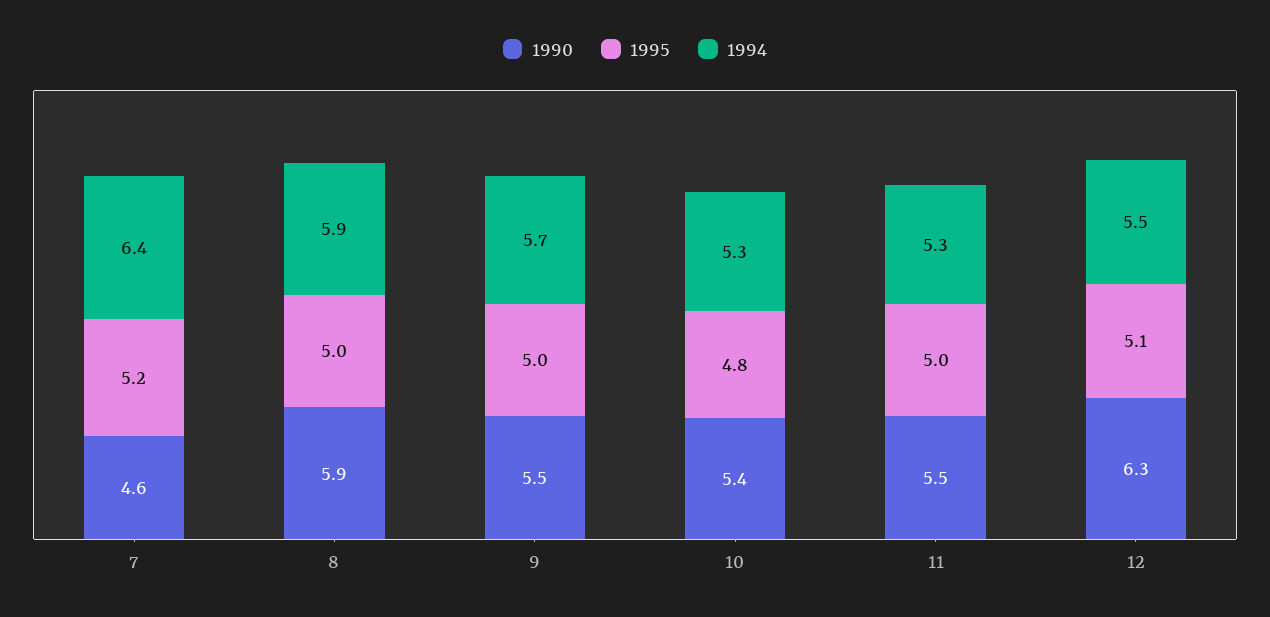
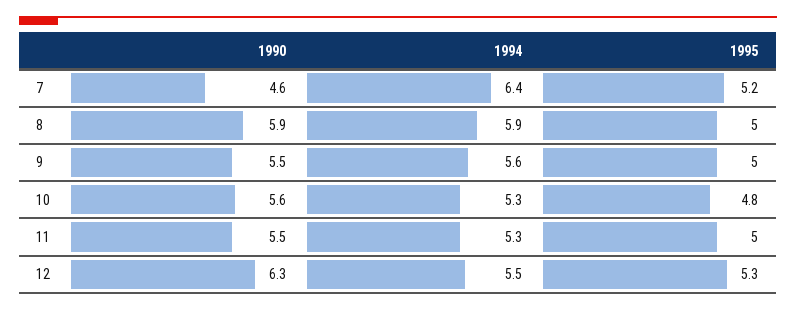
1994, 9: 5.7 -> 5.6
1990, 10: 5.4 -> 5.6
1995, 12: 5.1 -> 5.3

